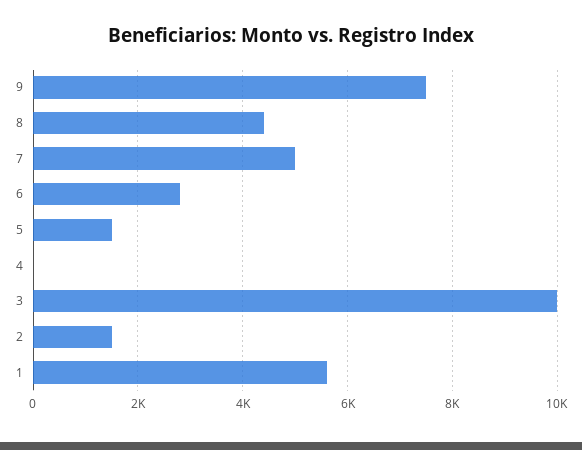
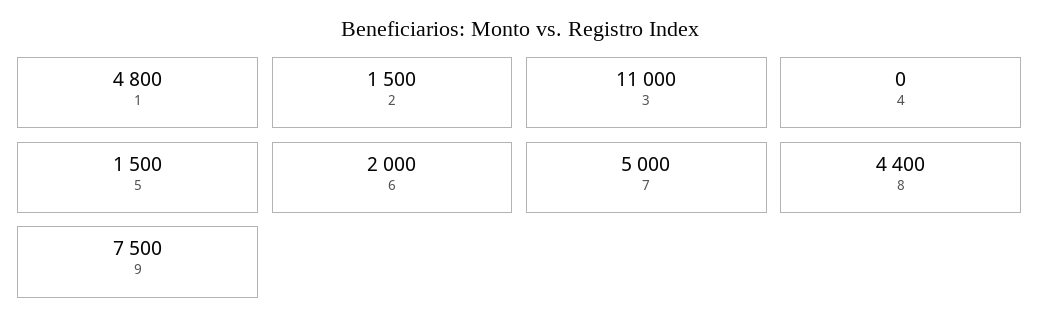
6: 2800 -> 2000
3: 10000 -> 11000
1: 5600 -> 4800

